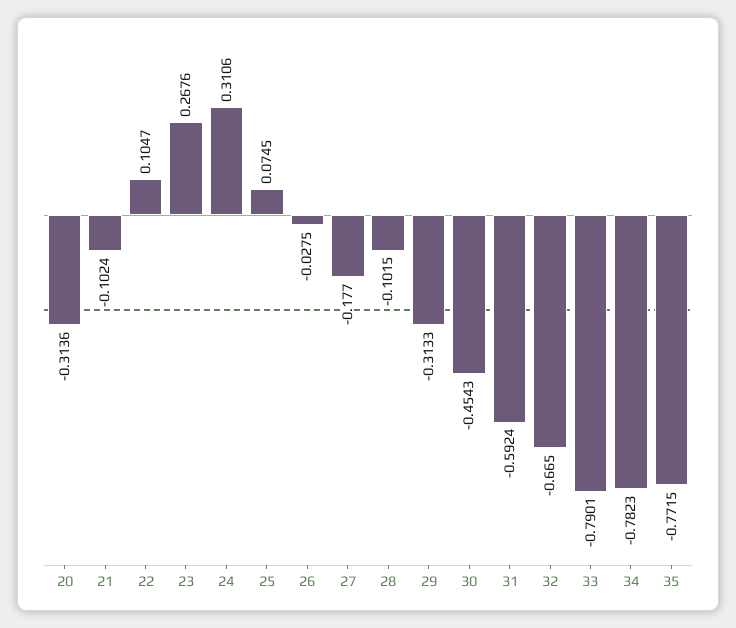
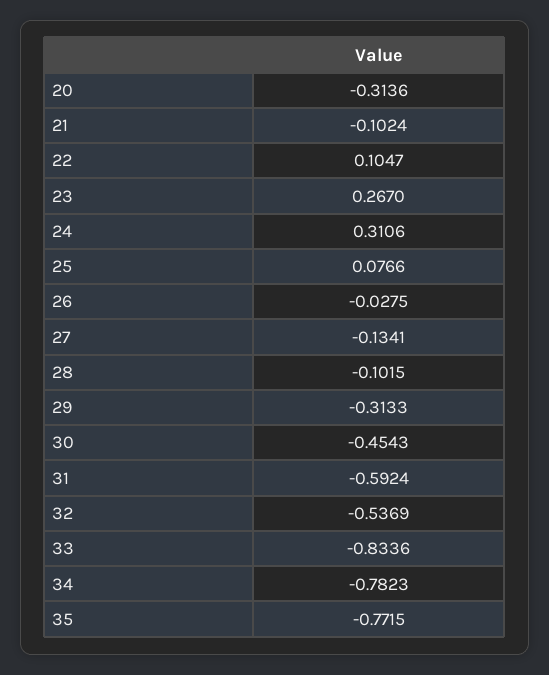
23: 0.2676 -> 0.267
25: 0.0745 -> 0.0766
27: -0.177 -> -0.1341
32: -0.665 -> -0.5369
33: -0.7901 -> -0.8336

